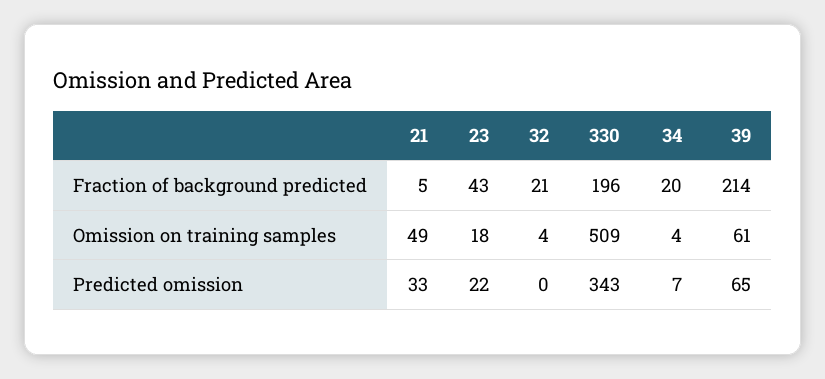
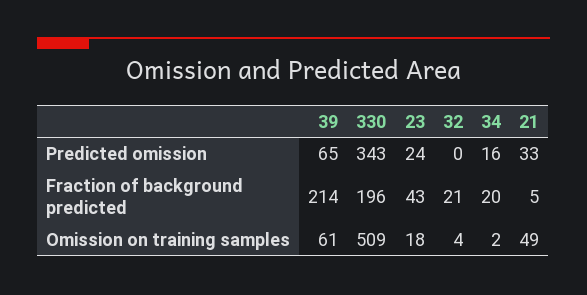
34, Omission on training samples: 4 -> 2
23, Predicted omission: 22 -> 24
34, Predicted omission: 7 -> 16

